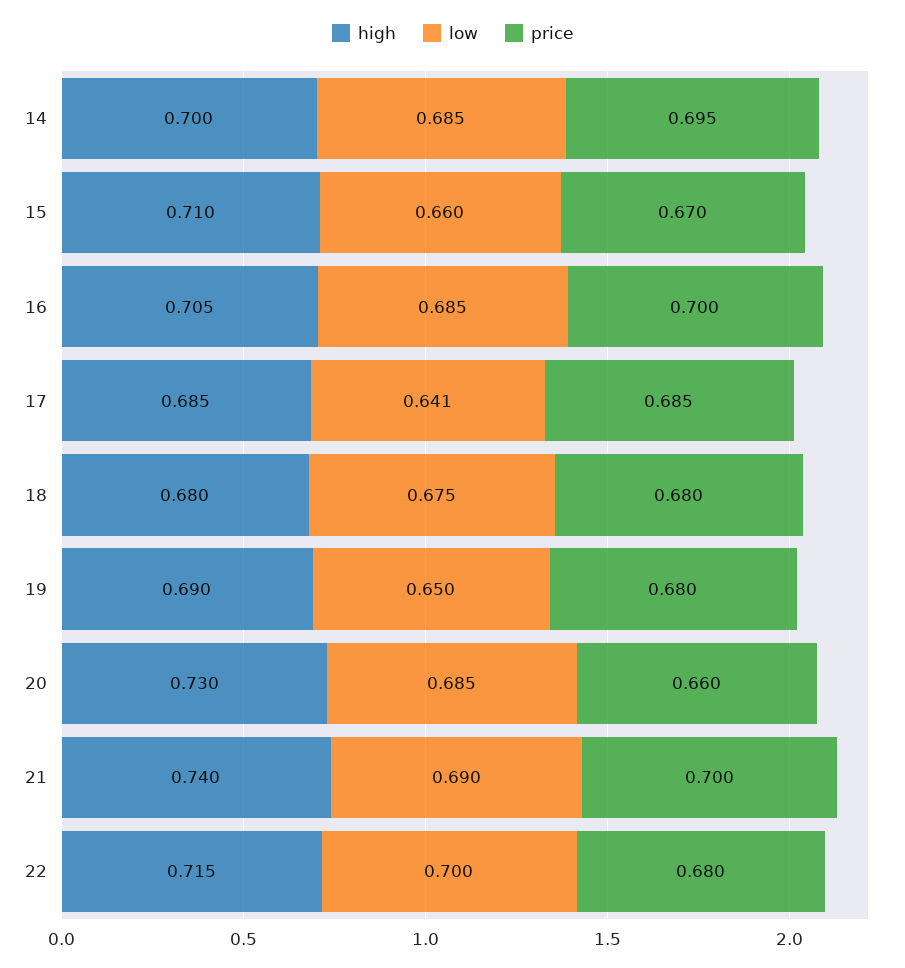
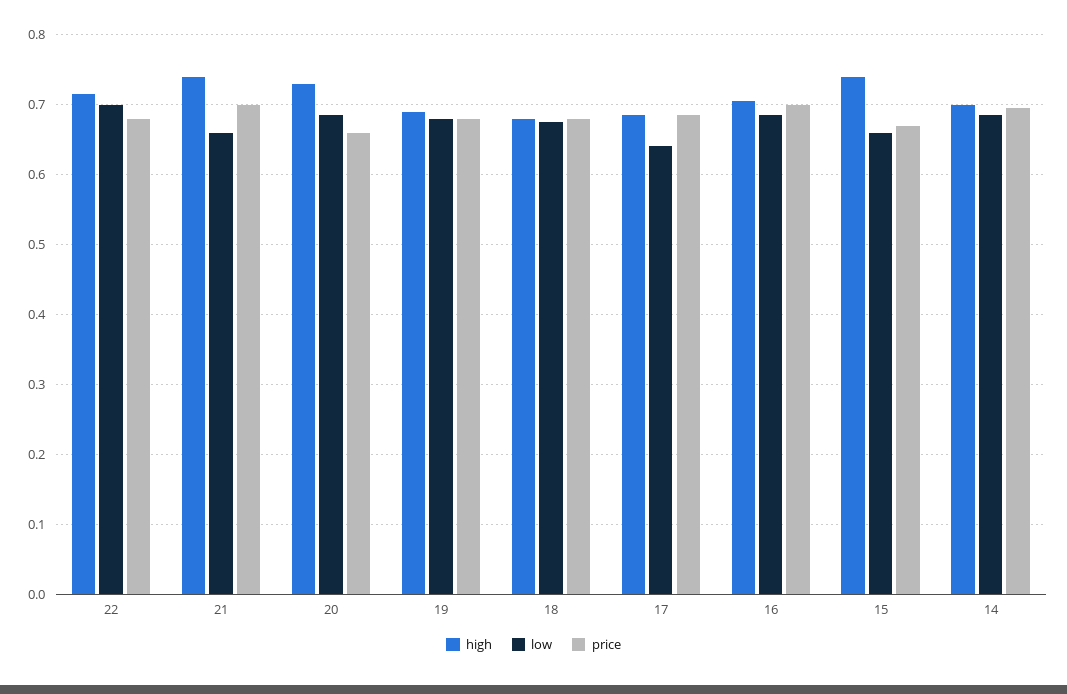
high, 15: 0.71 -> 0.74
low, 19: 0.65 -> 0.68
low, 21: 0.69 -> 0.66

